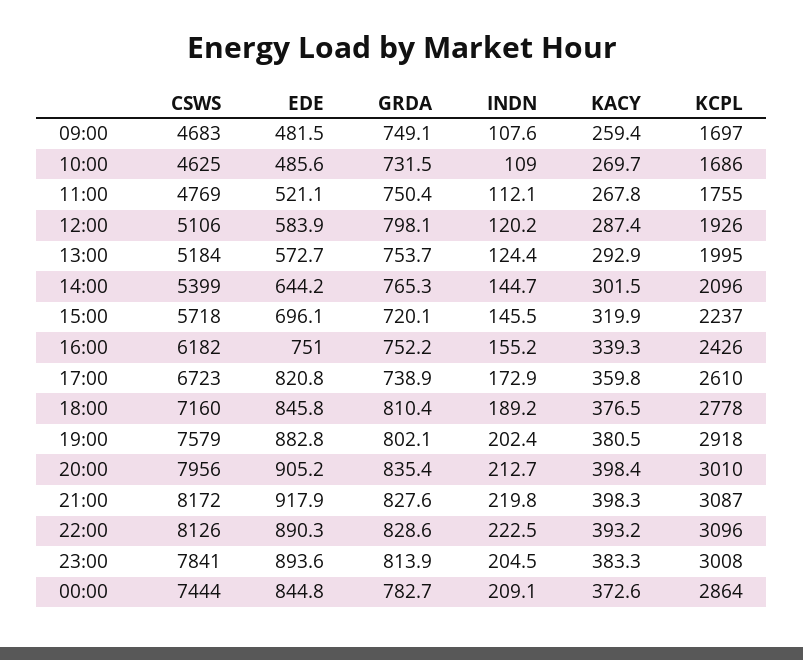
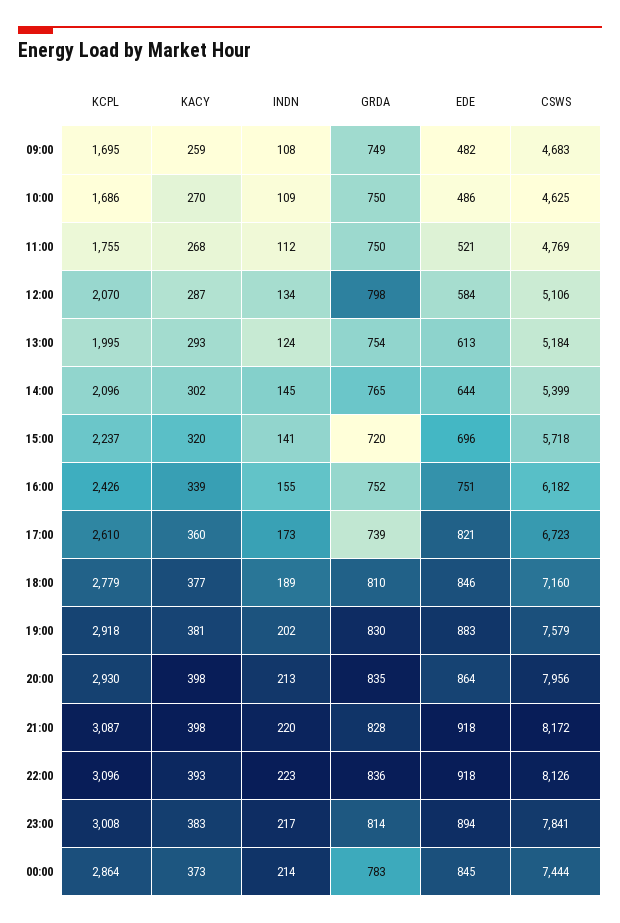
KCPL, 09:00: 1697 -> 1695
GRDA, 10:00: 731.5 -> 750
INDN, 12:00: 120.2 -> 134
KCPL, 12:00: 1926 -> 2070
EDE, 13:00: 572.7 -> 613
INDN, 15:00: 145.5 -> 141
KCPL, 18:00: 2778 -> 2779
GRDA, 19:00: 802.1 -> 830
EDE, 20:00: 905.2 -> 864
KCPL, 20:00: 3010 -> 2930
EDE, 22:00: 890.3 -> 918
GRDA, 22:00: 828.6 -> 836
INDN, 23:00: 204.5 -> 217
INDN, 00:00: 209.1 -> 214

